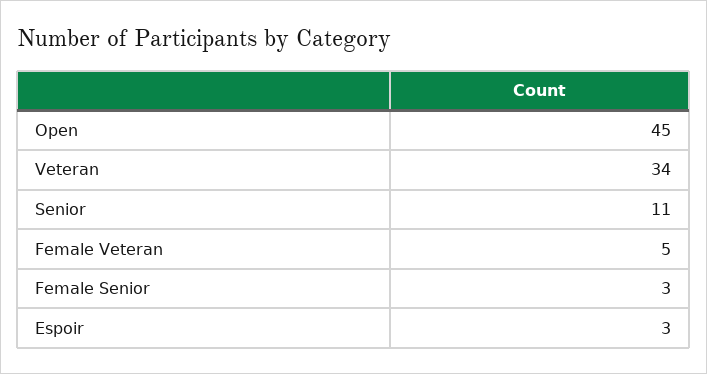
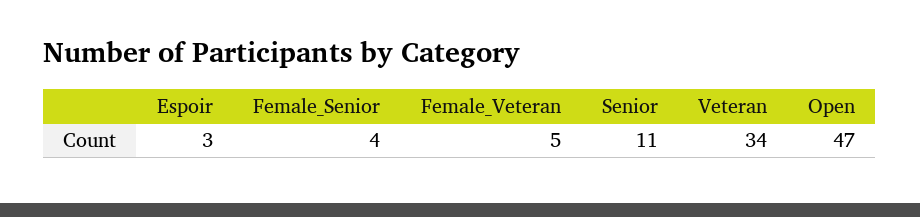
Open: 45 -> 47
Female Senior: 3 -> 4

